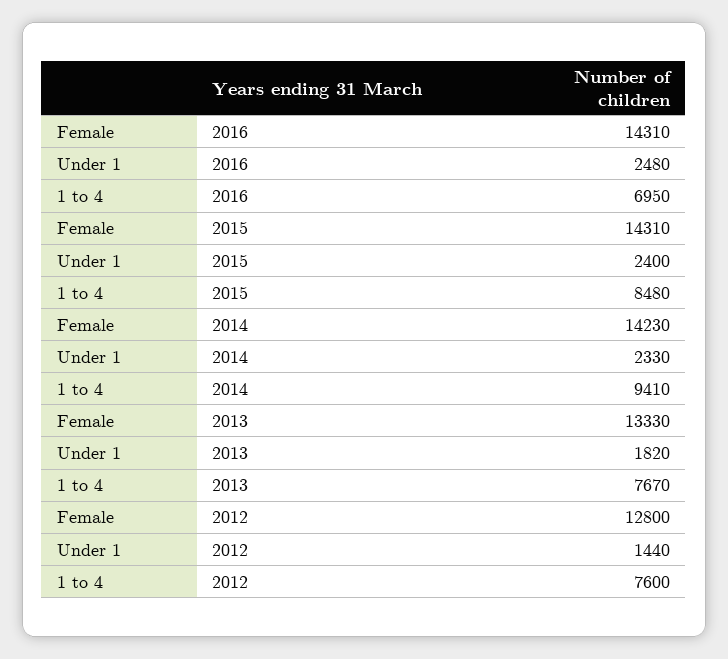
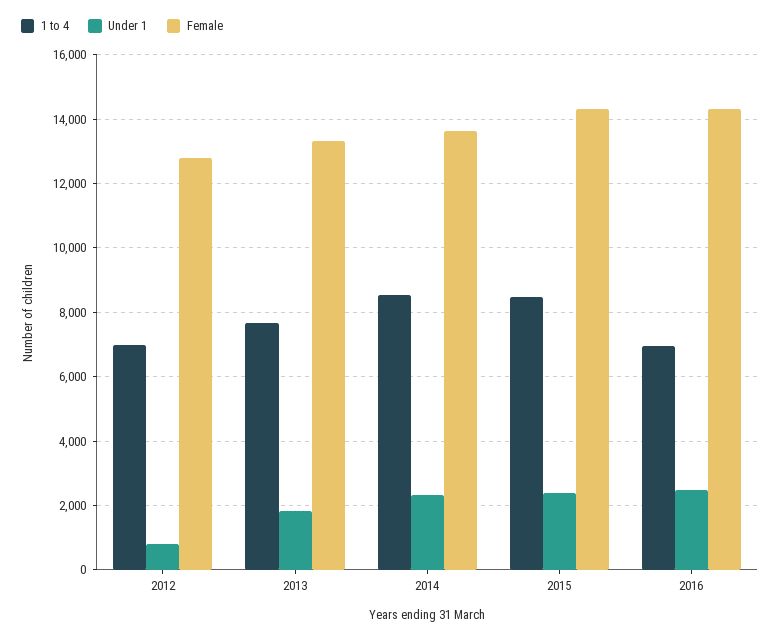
Female, 2014: 14230 -> 13600
1 to 4, 2014: 9410 -> 8600
Under 1, 2012: 1440 -> 800
1 to 4, 2012: 7600 -> 7000

